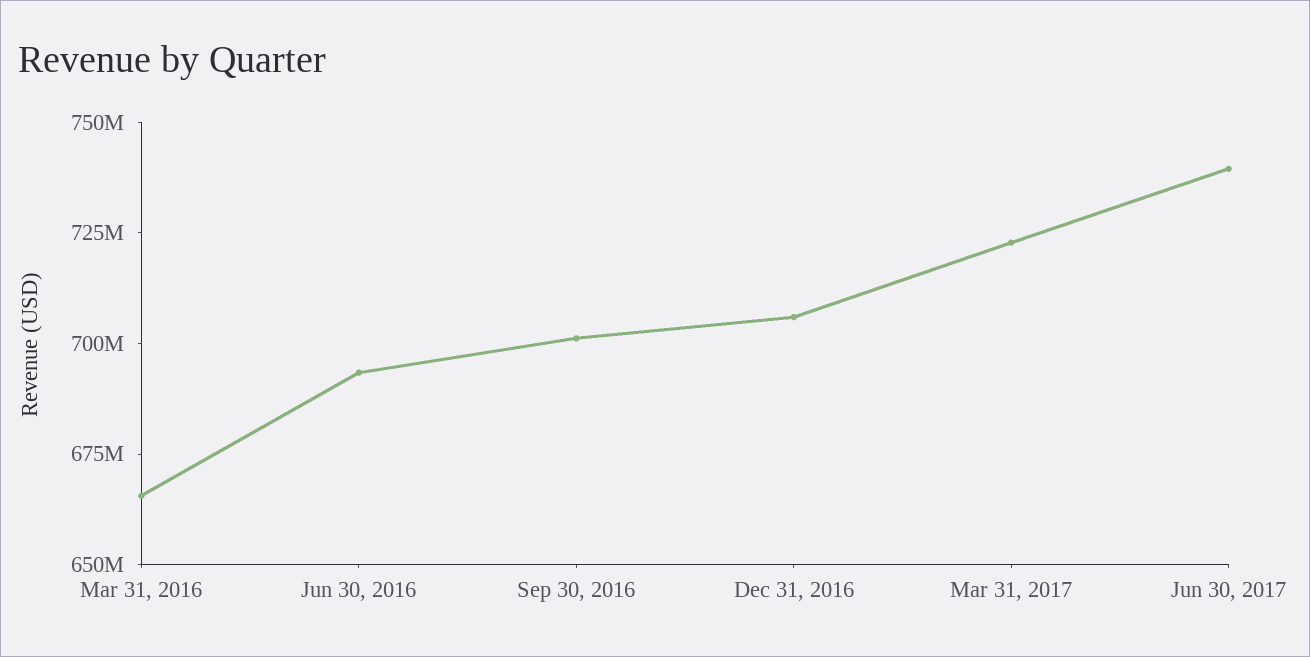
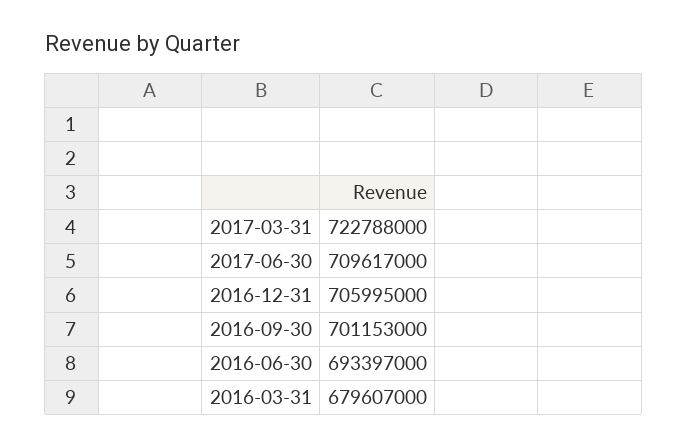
Mar 31, 2016: 665000000 -> 679607000
Jun 30, 2017: 740000000 -> 709617000

